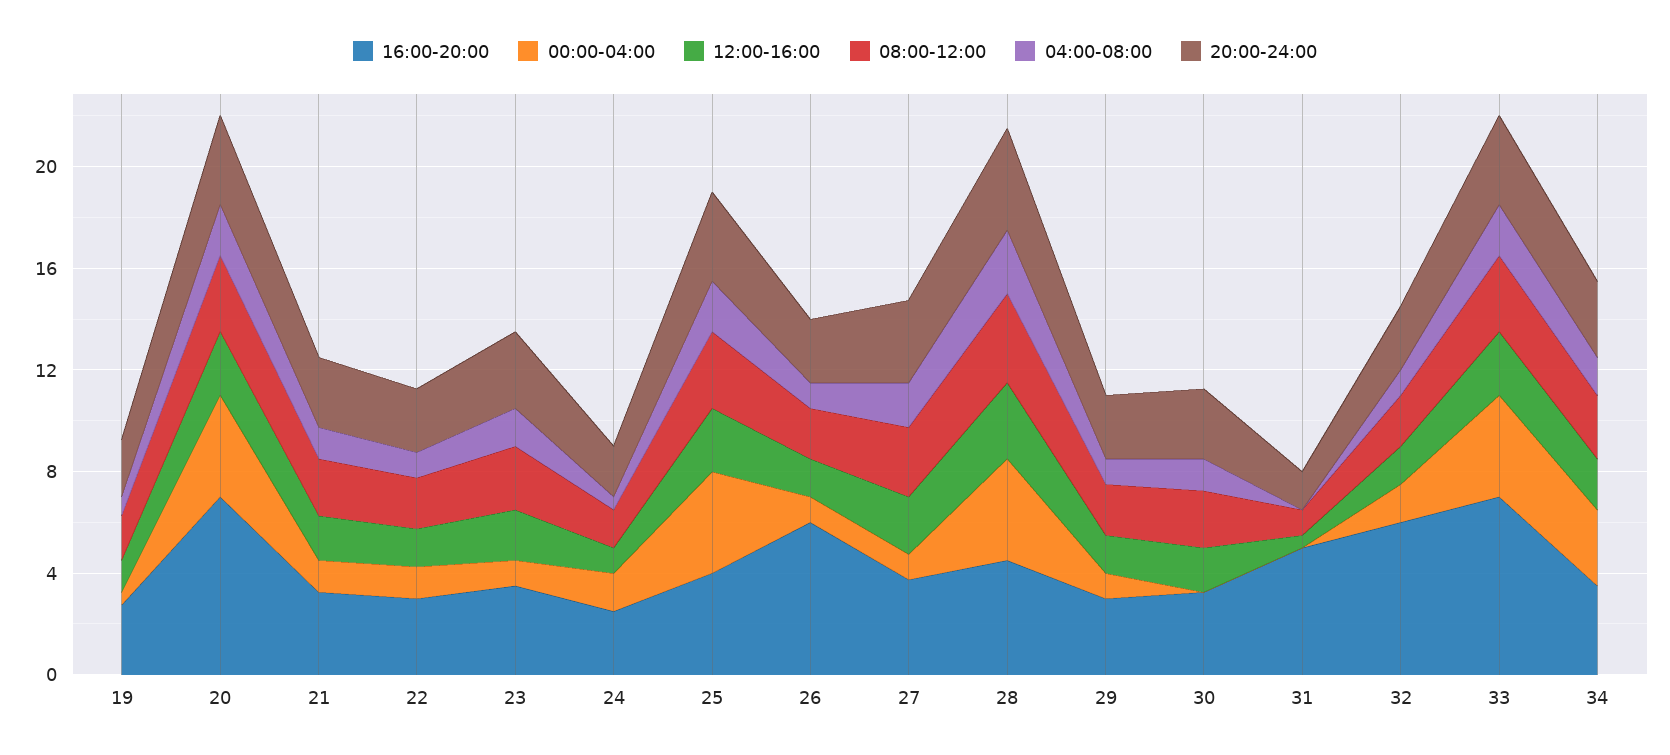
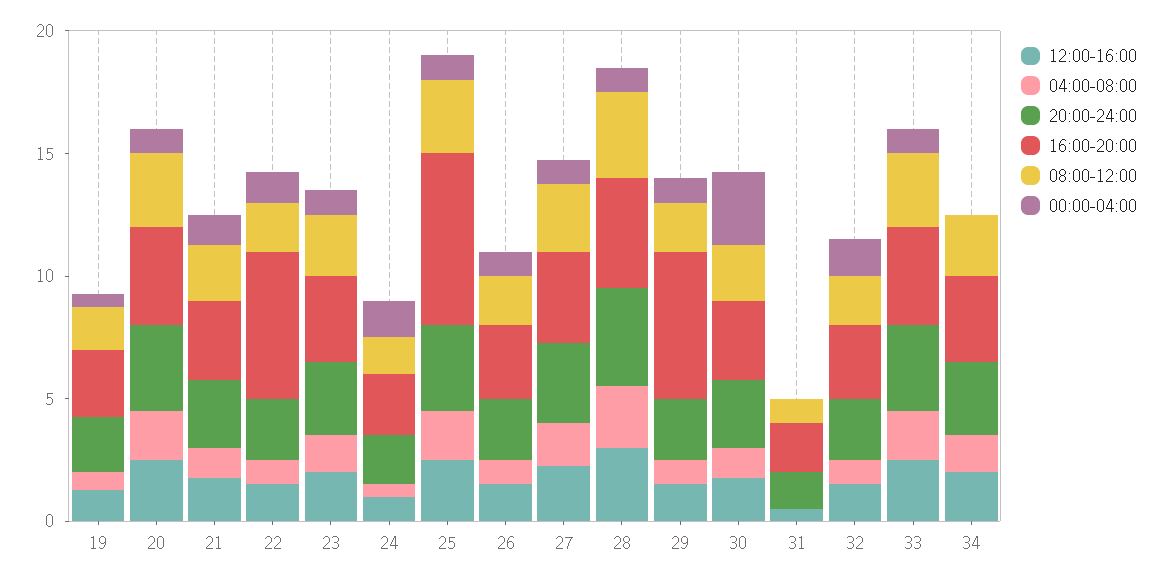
16:00-20:00, 20: 7 -> 4
00:00-04:00, 20: 4 -> 1
16:00-20:00, 22: 3 -> 6
16:00-20:00, 25: 4 -> 7
00:00-04:00, 25: 4 -> 1
16:00-20:00, 26: 6 -> 3
00:00-04:00, 28: 4 -> 1
16:00-20:00, 29: 3 -> 6
00:00-04:00, 30: 0 -> 3
16:00-20:00, 31: 5 -> 2
16:00-20:00, 32: 6 -> 3
16:00-20:00, 33: 7 -> 4
00:00-04:00, 33: 4 -> 1
00:00-04:00, 34: 3 -> 0

